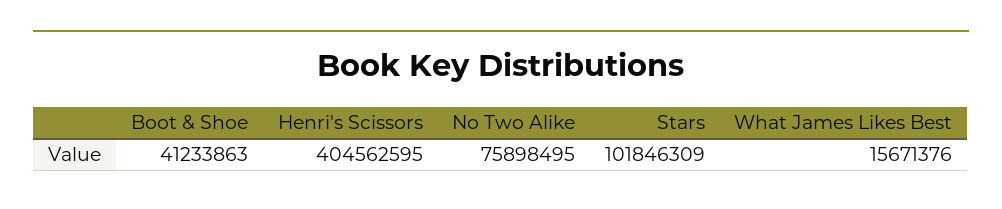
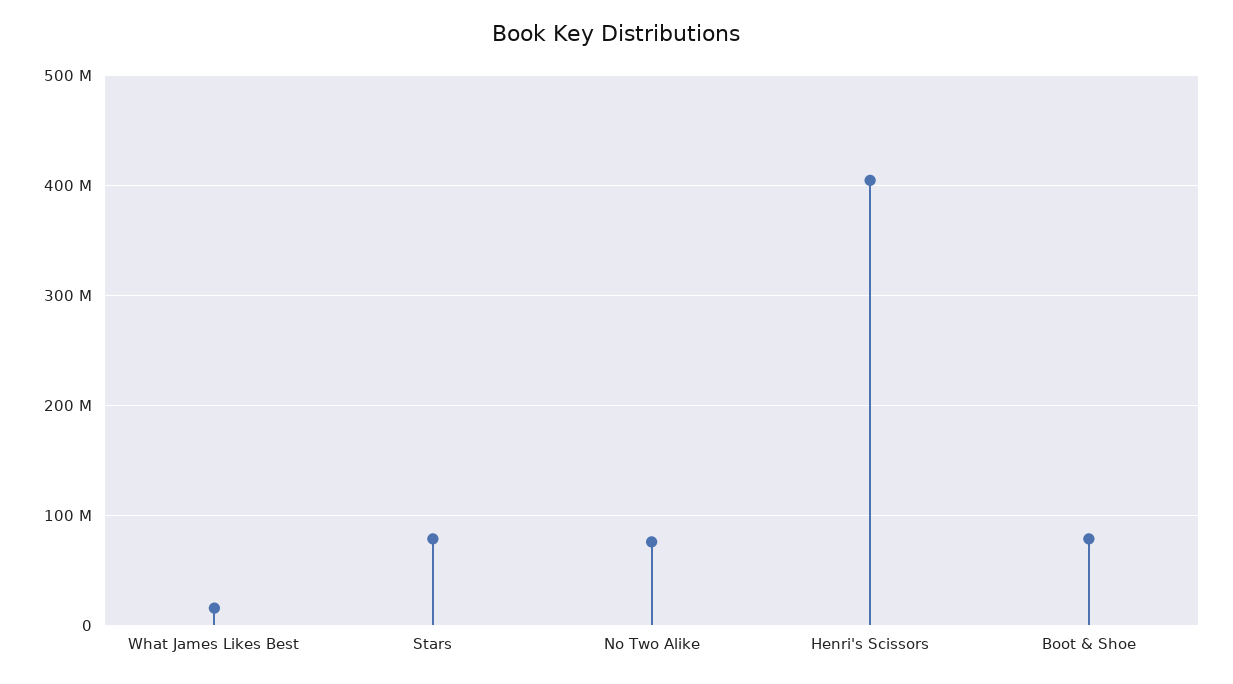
Boot & Shoe: 41233863 -> 80000000
Stars: 101846309 -> 80000000

